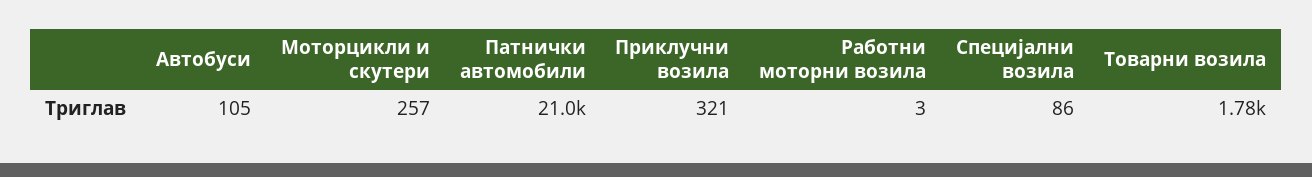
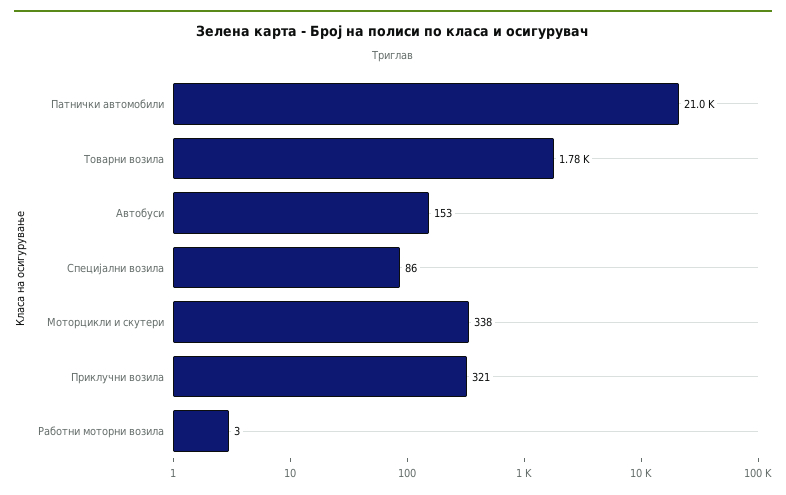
Автобуси: 105 -> 153
Моторцикли и скутери: 257 -> 338

